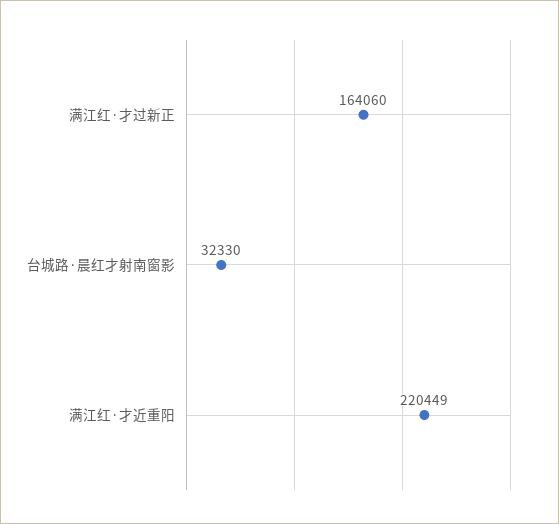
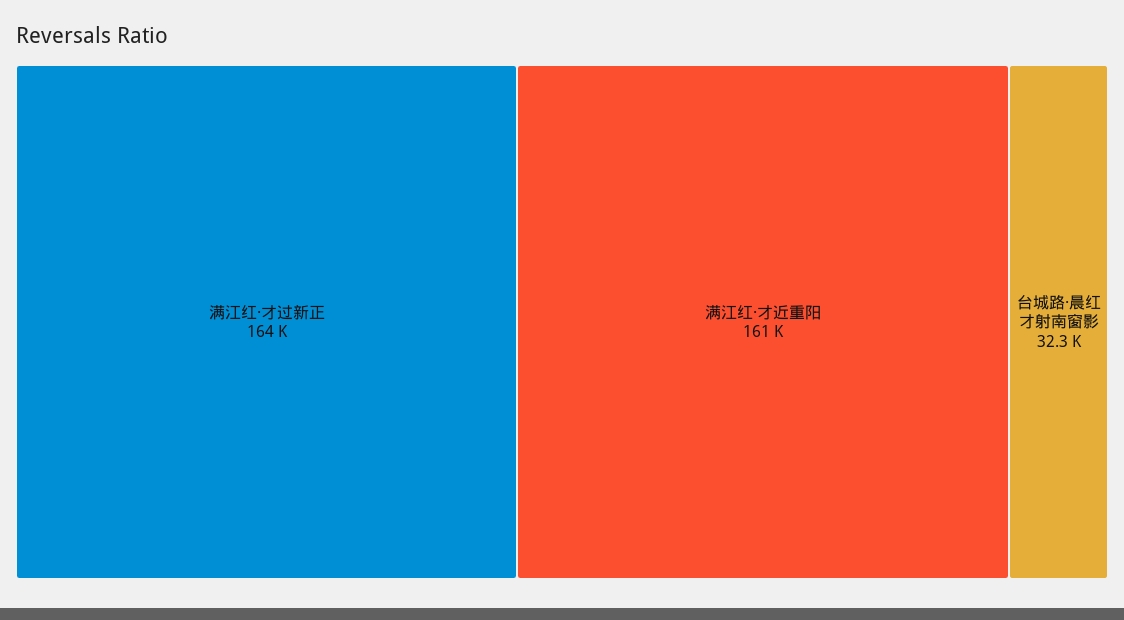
满江红·才近重阳: 220449 -> 161000

